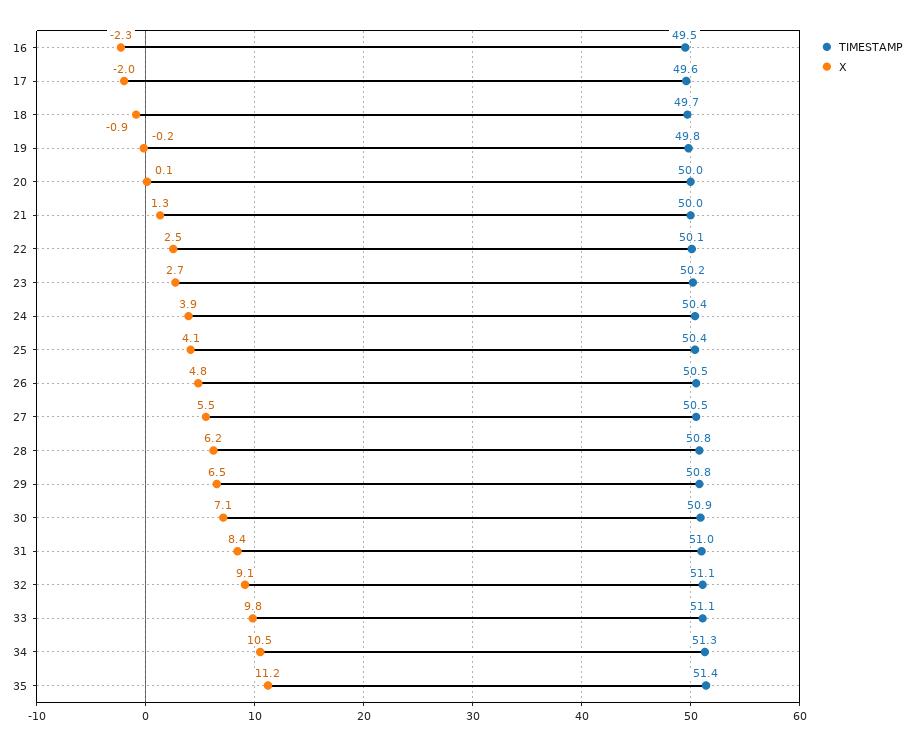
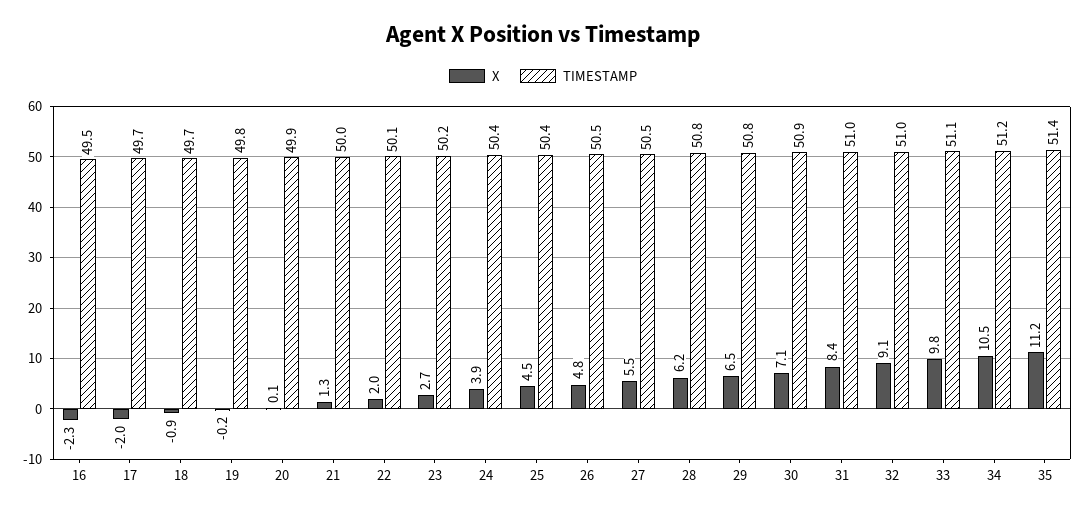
TIMESTAMP, 17: 49.6 -> 49.7
TIMESTAMP, 20: 50 -> 49.9
X, 22: 2.5 -> 2
X, 25: 4.1 -> 4.5
TIMESTAMP, 32: 51.1 -> 51
TIMESTAMP, 34: 51.3 -> 51.2

